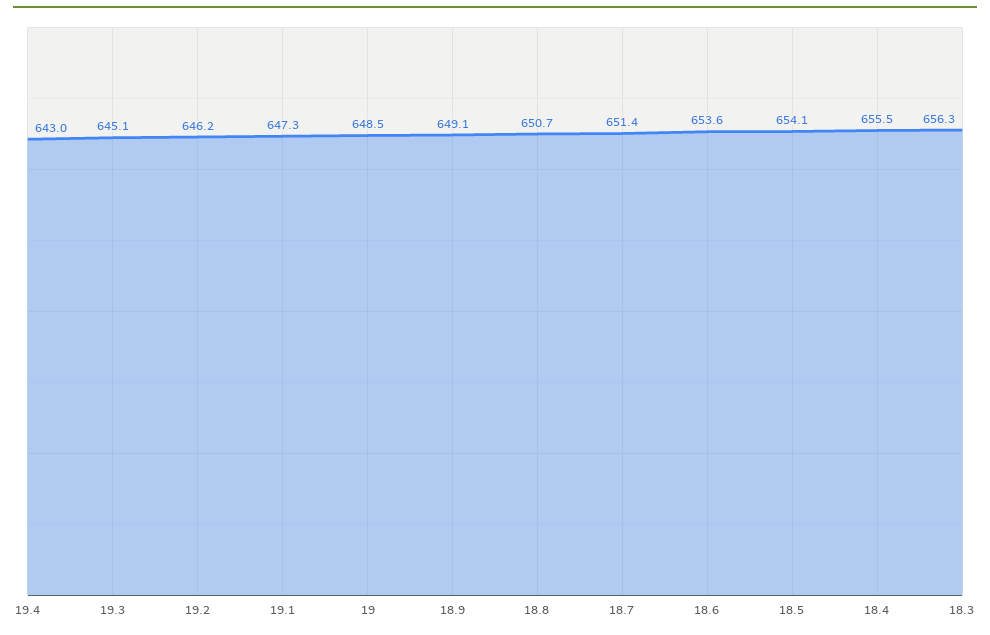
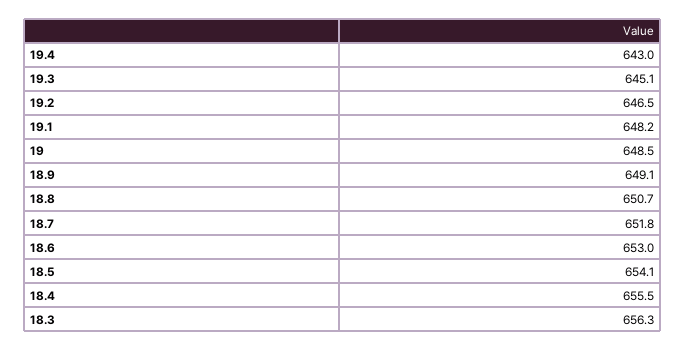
19.2: 646.2 -> 646.5
19.1: 647.3 -> 648.2
18.7: 651.4 -> 651.8
18.6: 653.6 -> 653

